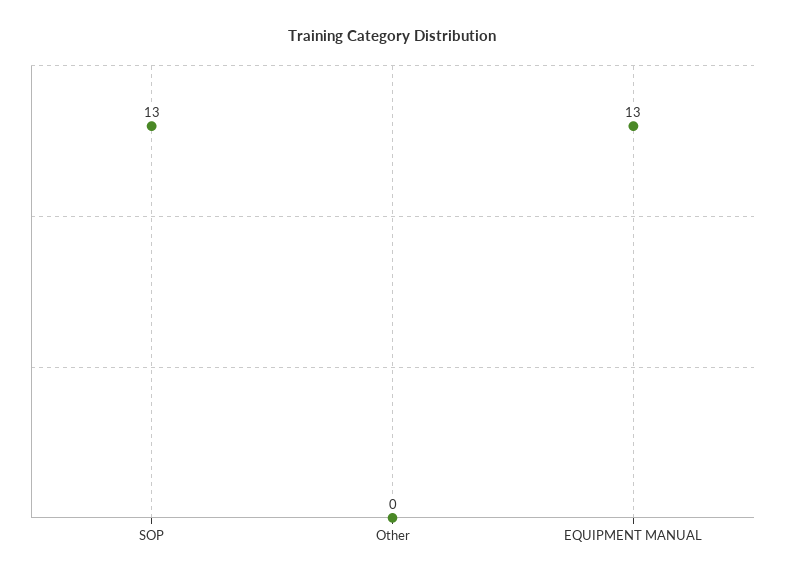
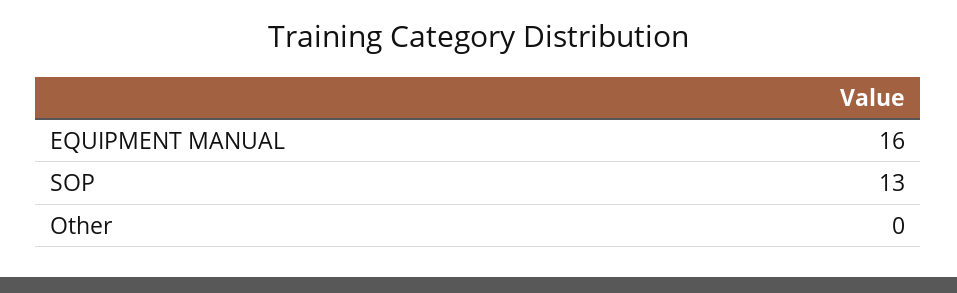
EQUIPMENT MANUAL: 13 -> 16

